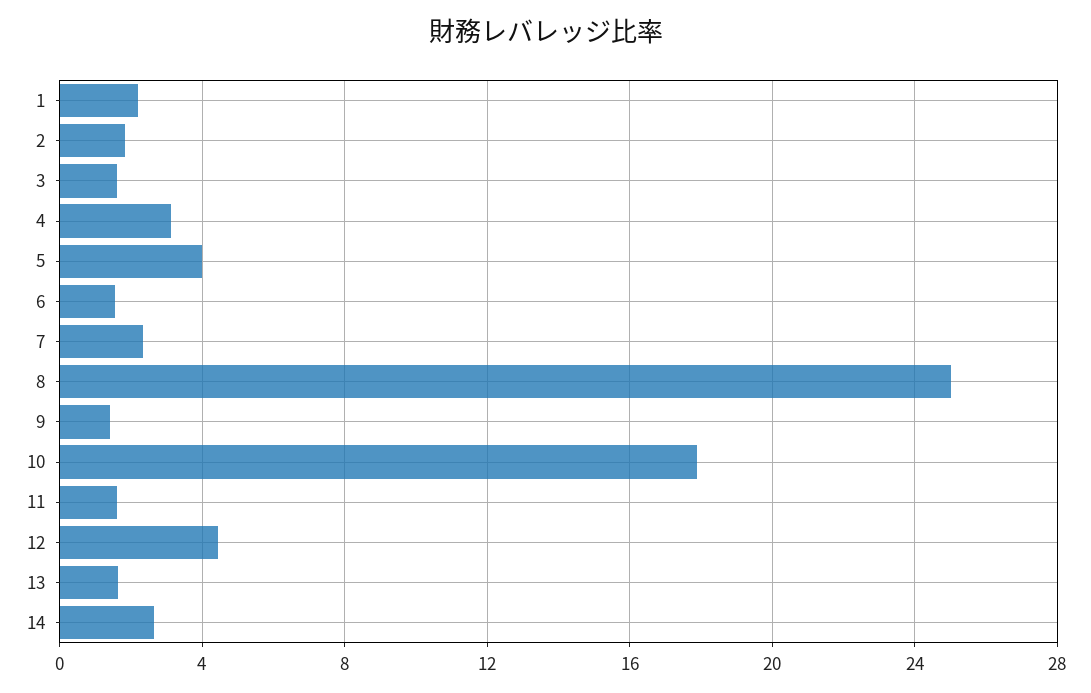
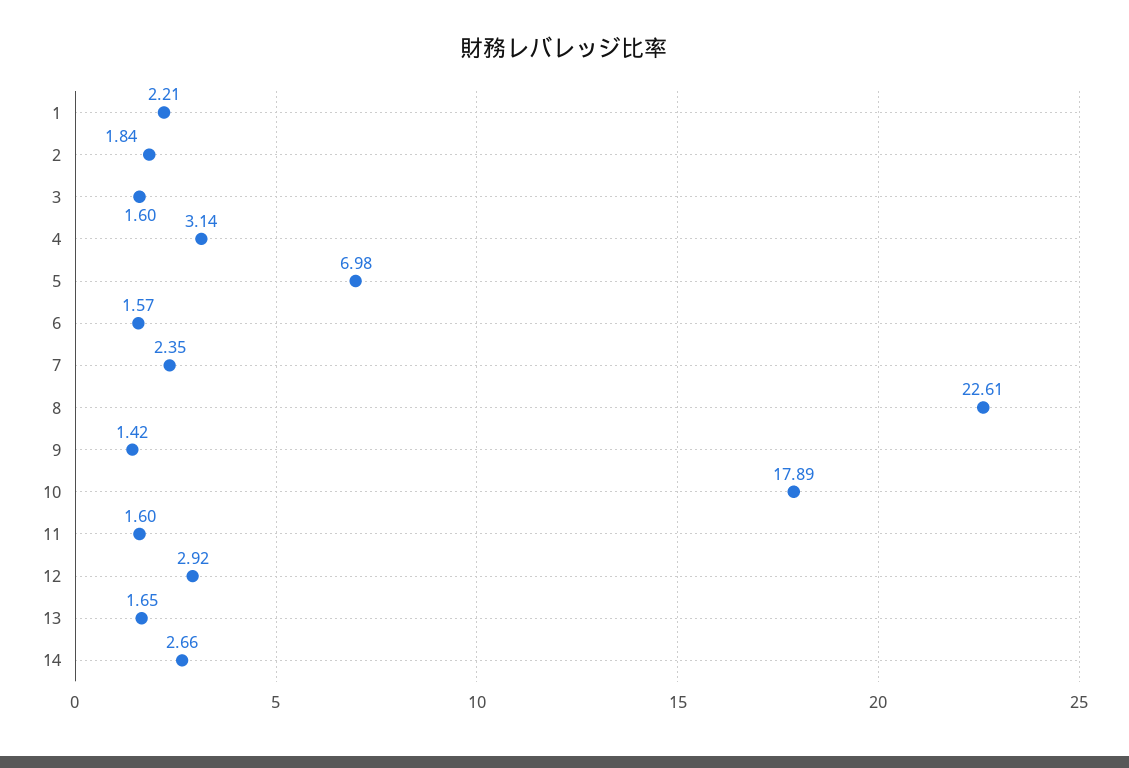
5: 4 -> 6.98
8: 25 -> 22.61
12: 4.5 -> 2.92

